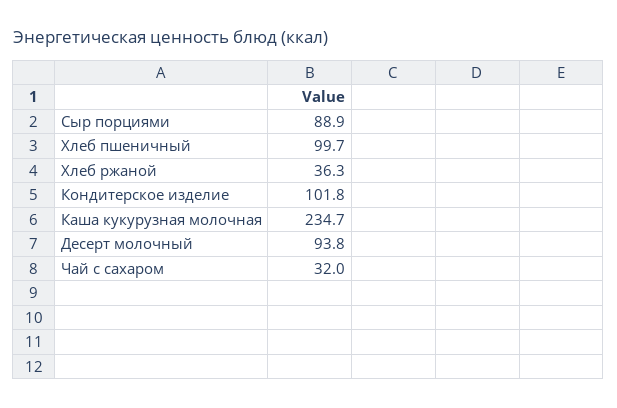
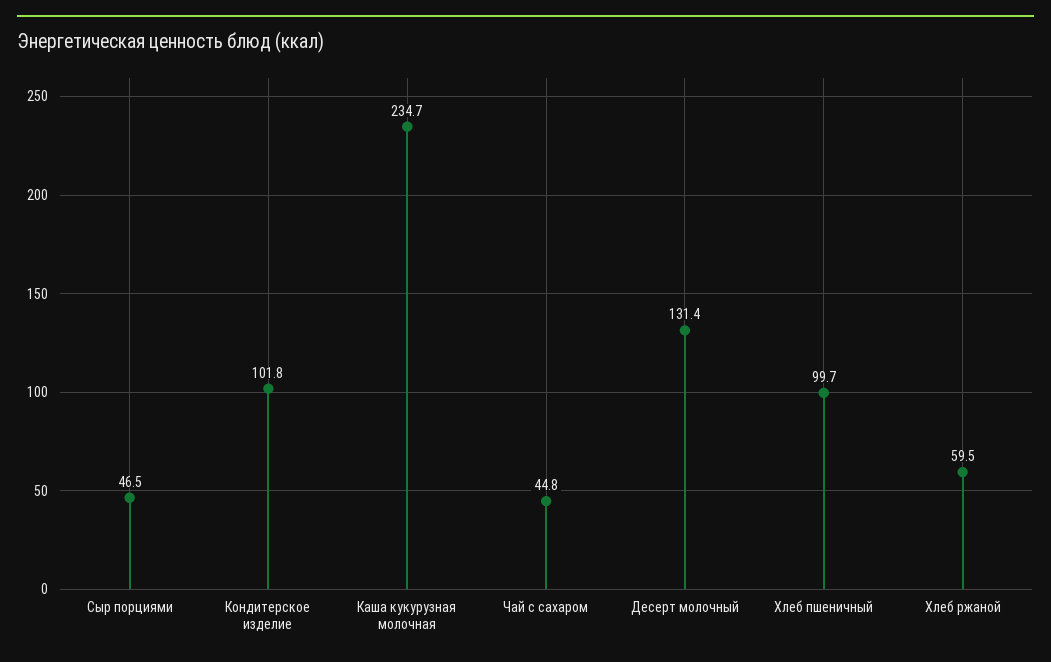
Сыр порциями: 88.9 -> 46.5
Хлеб ржаной: 36.3 -> 59.5
Десерт молочный: 93.8 -> 131.4
Чай с сахаром: 32 -> 44.8

